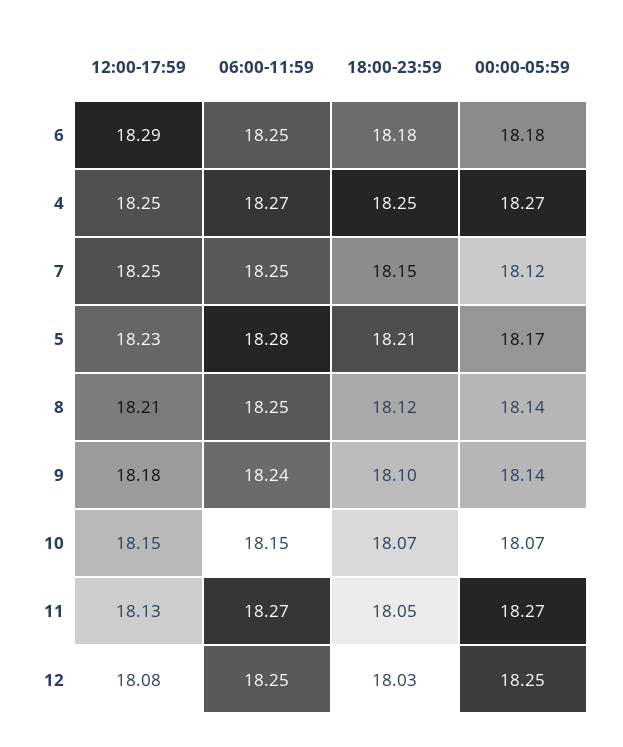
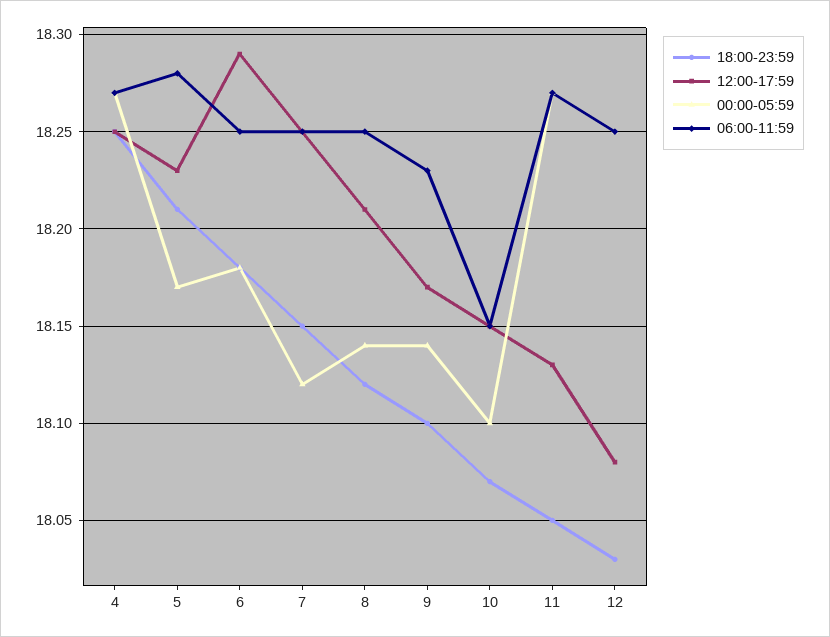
12:00-17:59, 9: 18.18 -> 18.17
06:00-11:59, 9: 18.24 -> 18.23
00:00-05:59, 10: 18.07 -> 18.1

